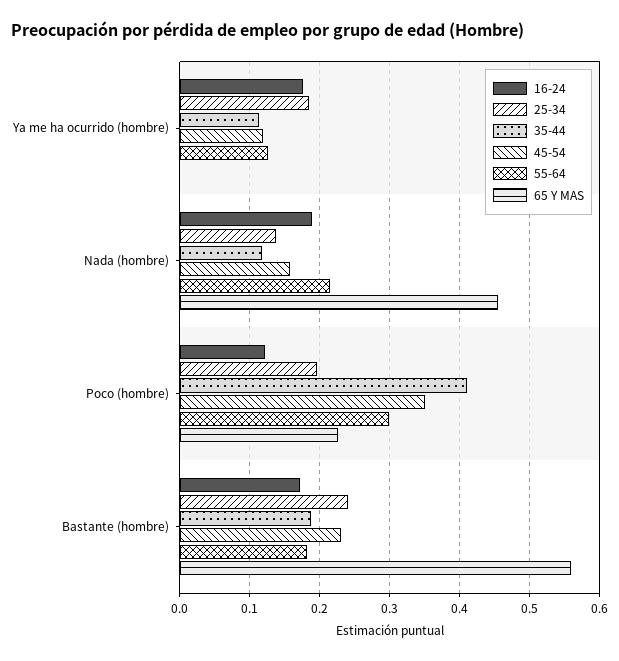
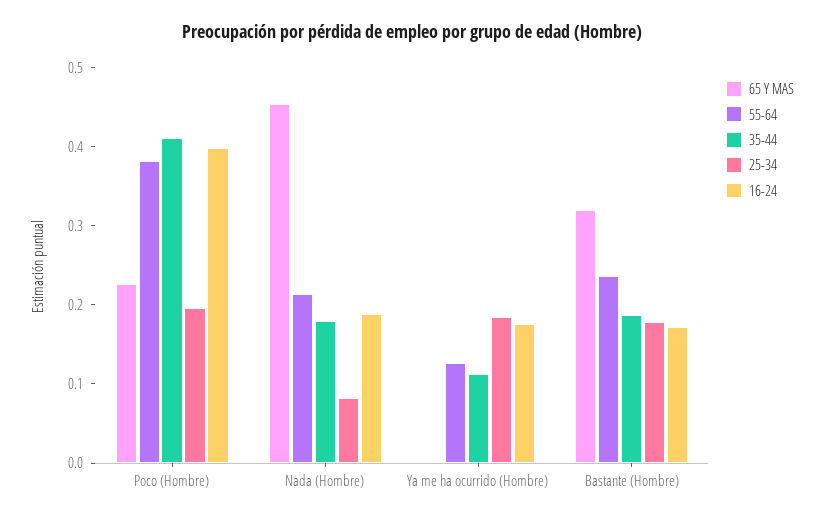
45-54, Ya me ha ocurrido (hombre): 0.12 -> none
25-34, Nada (hombre): 0.14 -> 0.08
35-44, Nada (hombre): 0.12 -> 0.18
45-54, Nada (hombre): 0.16 -> none
16-24, Poco (hombre): 0.12 -> 0.4
45-54, Poco (hombre): 0.35 -> none
55-64, Poco (hombre): 0.3 -> 0.38
25-34, Bastante (hombre): 0.24 -> 0.18
45-54, Bastante (hombre): 0.23 -> none
55-64, Bastante (hombre): 0.18 -> 0.24
65 Y MAS, Bastante (hombre): 0.56 -> 0.32

